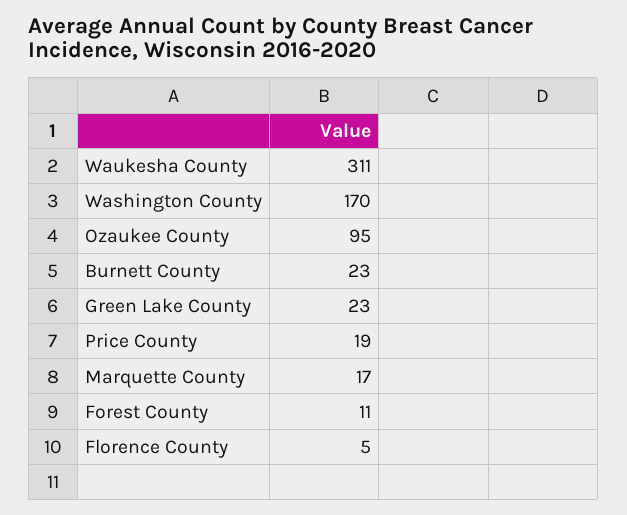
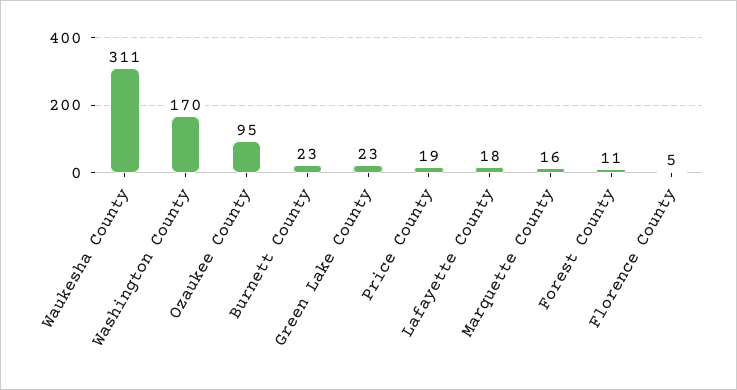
Marquette County: 17 -> 16
Lafayette County: none -> 18

